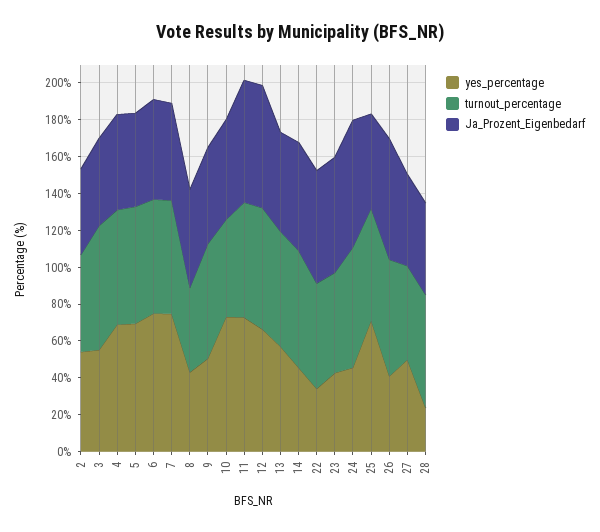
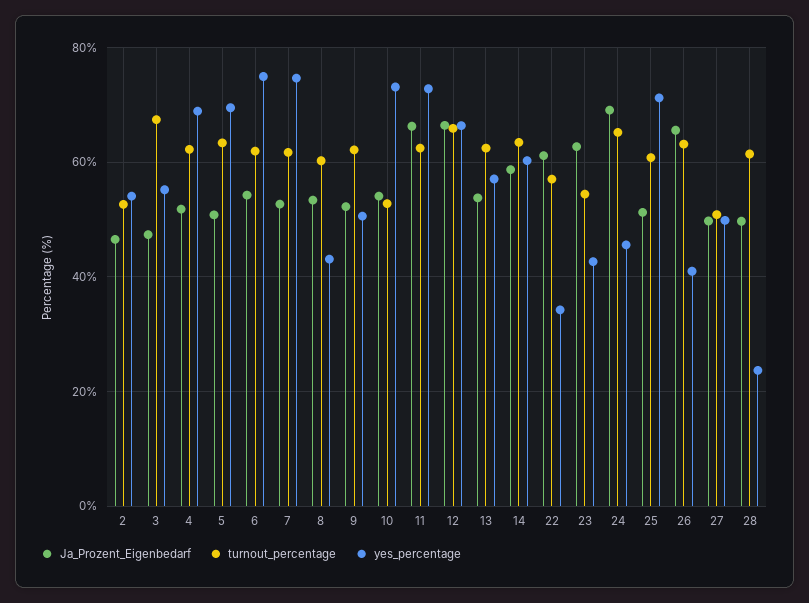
turnout_percentage, 8: 45 -> 60
yes_percentage, 14: 45 -> 60

